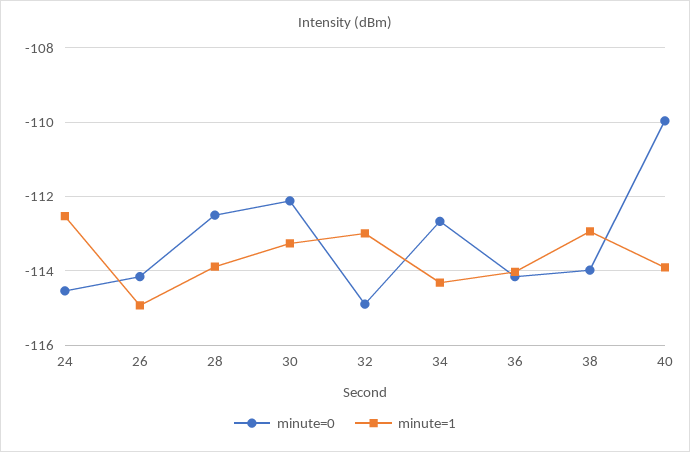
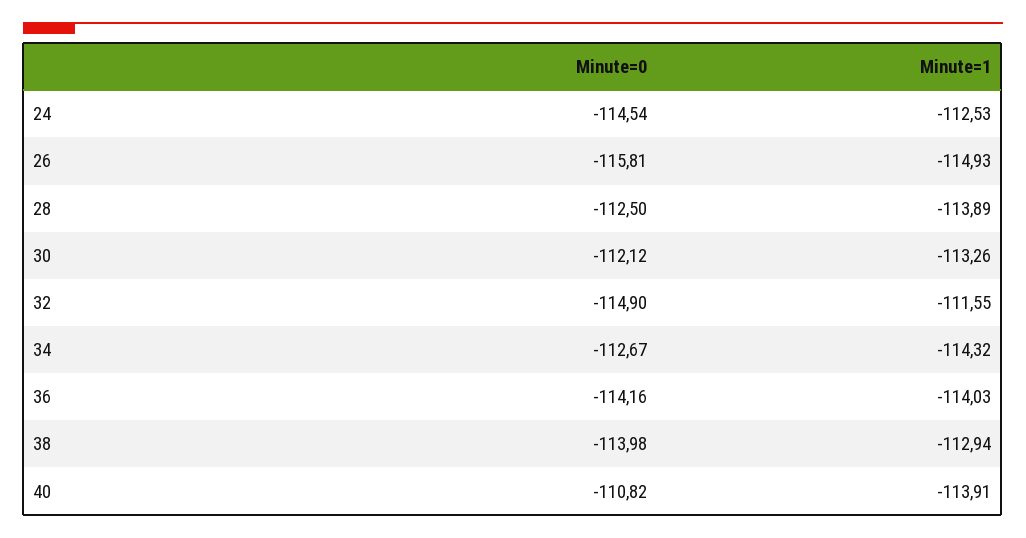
minute=0, 26: -114.2 -> -115.81
minute=1, 32: -113 -> -111.55
minute=0, 40: -110 -> -110.82

